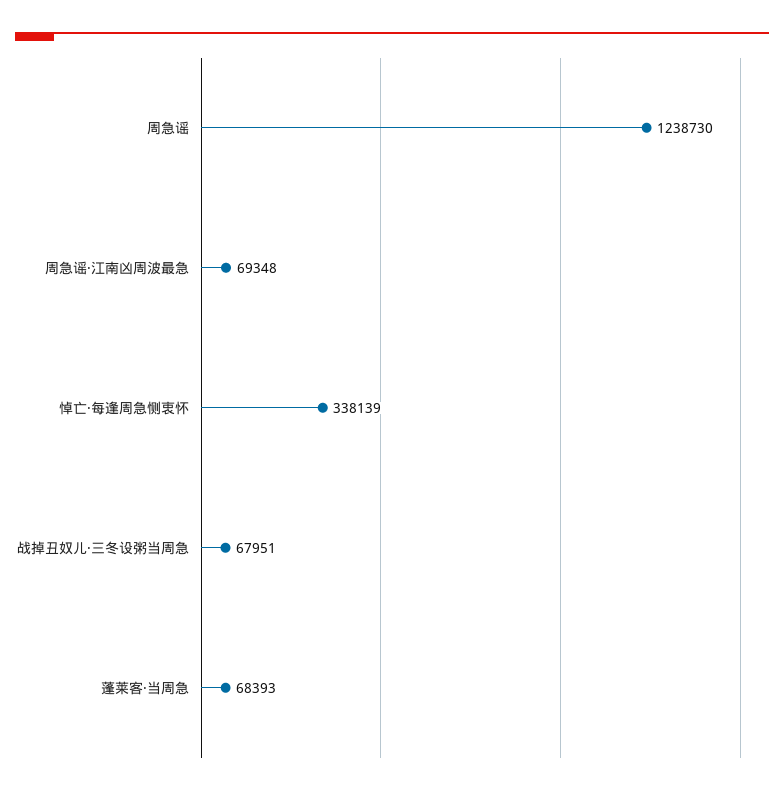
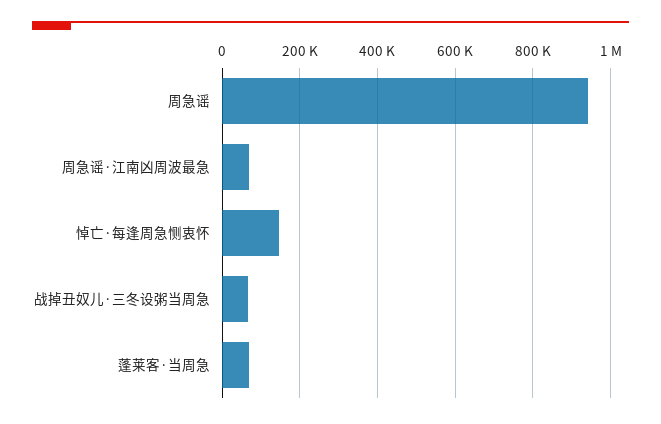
周急谣: 1238730 -> 940000
悼亡·每逢周急恻衷怀: 338139 -> 140000

